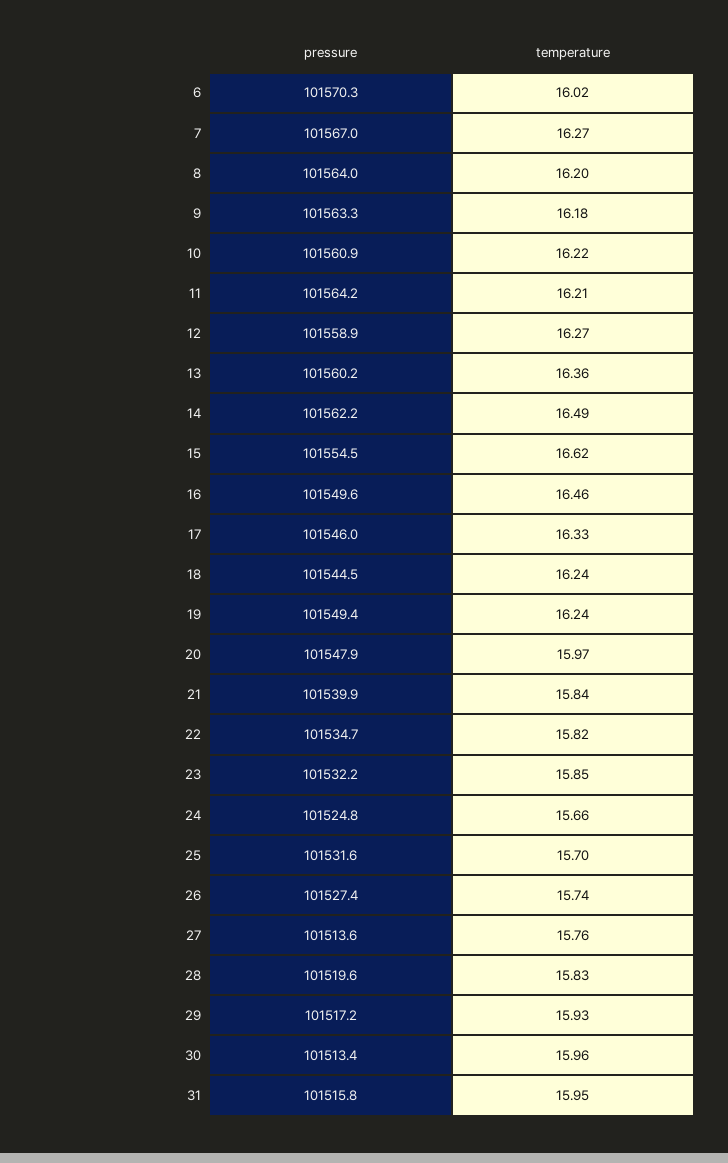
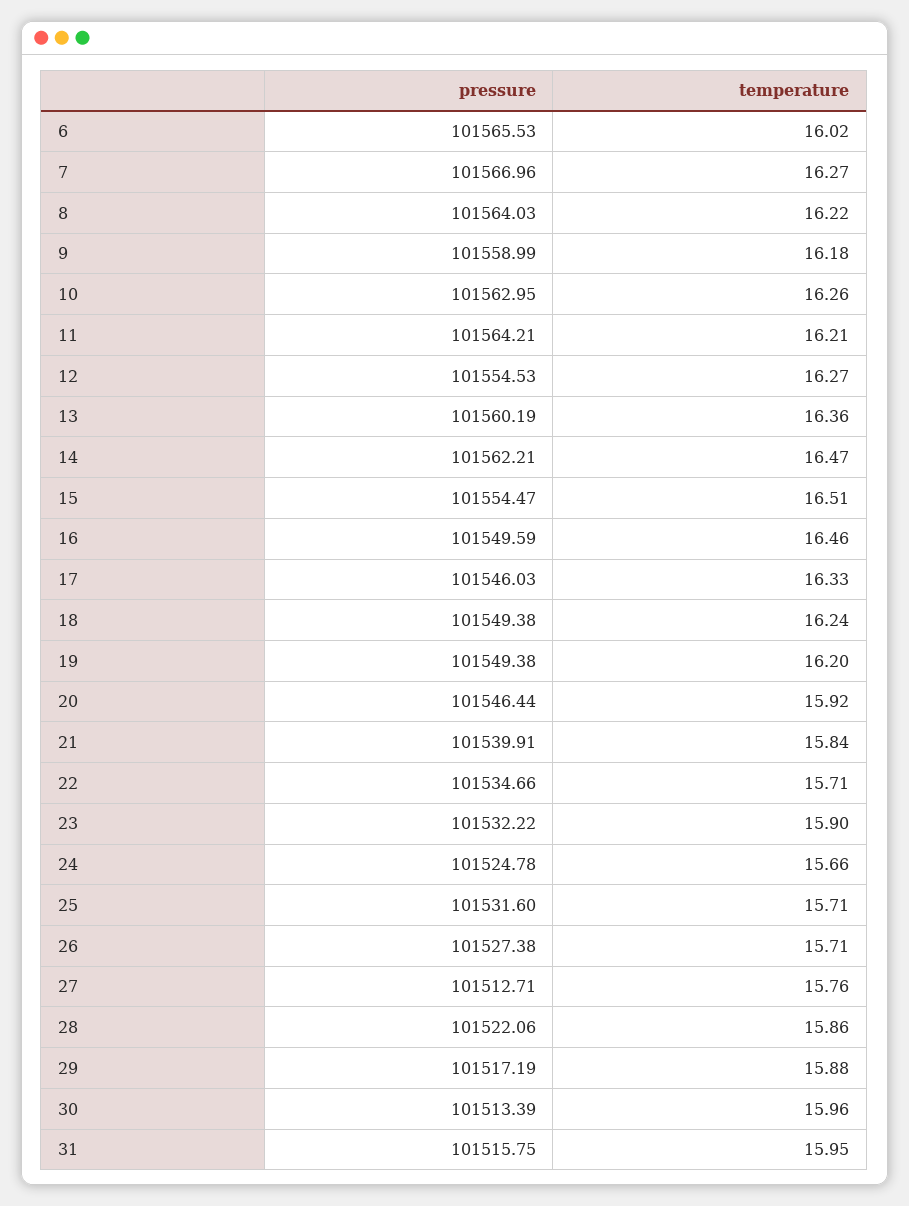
pressure, 6: 101570.3 -> 101565.53
temperature, 8: 16.2 -> 16.22
pressure, 9: 101563.3 -> 101558.99
pressure, 10: 101560.9 -> 101562.95
temperature, 10: 16.22 -> 16.26
pressure, 12: 101558.9 -> 101554.53
temperature, 14: 16.49 -> 16.47
temperature, 15: 16.62 -> 16.51
pressure, 18: 101544.5 -> 101549.38
temperature, 19: 16.24 -> 16.2
pressure, 20: 101547.9 -> 101546.44
temperature, 20: 15.97 -> 15.92
temperature, 22: 15.82 -> 15.71
temperature, 23: 15.85 -> 15.9
temperature, 25: 15.7 -> 15.71
temperature, 26: 15.74 -> 15.71
pressure, 27: 101513.6 -> 101512.71
pressure, 28: 101519.6 -> 101522.06
temperature, 28: 15.83 -> 15.86
temperature, 29: 15.93 -> 15.88

